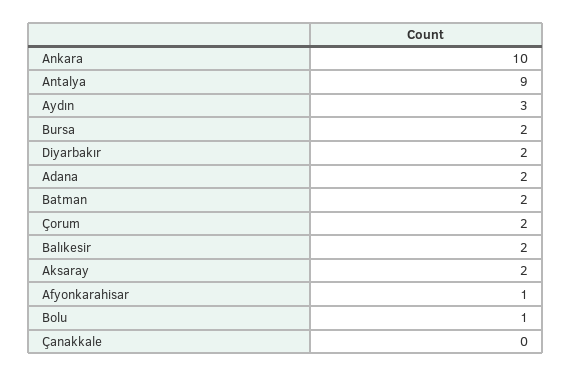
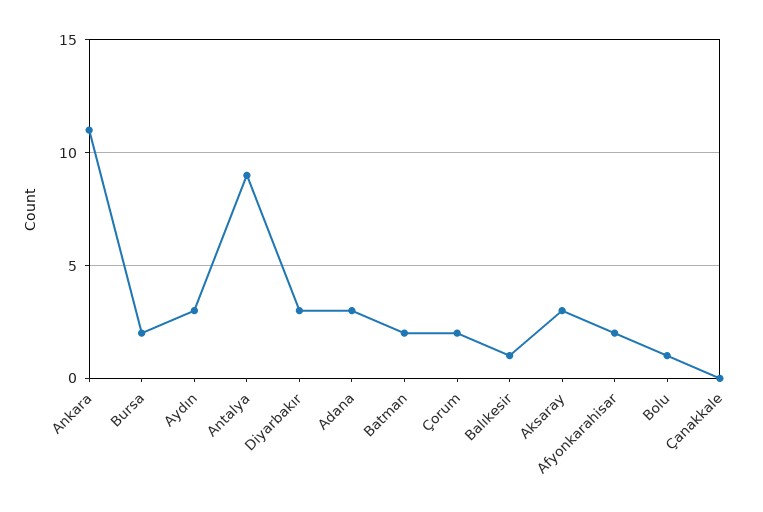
Ankara: 10 -> 11
Diyarbakır: 2 -> 3
Adana: 2 -> 3
Balıkesir: 2 -> 1
Aksaray: 2 -> 3
Afyonkarahisar: 1 -> 2

